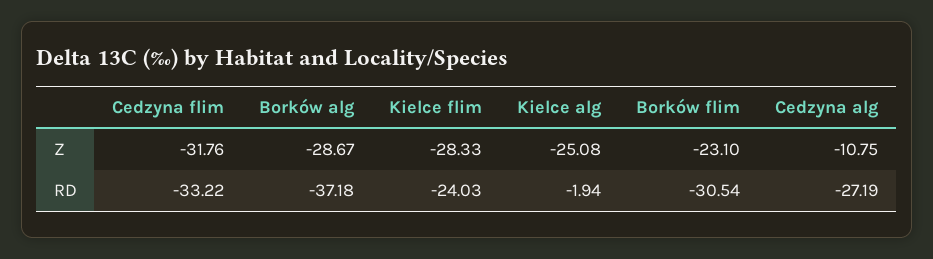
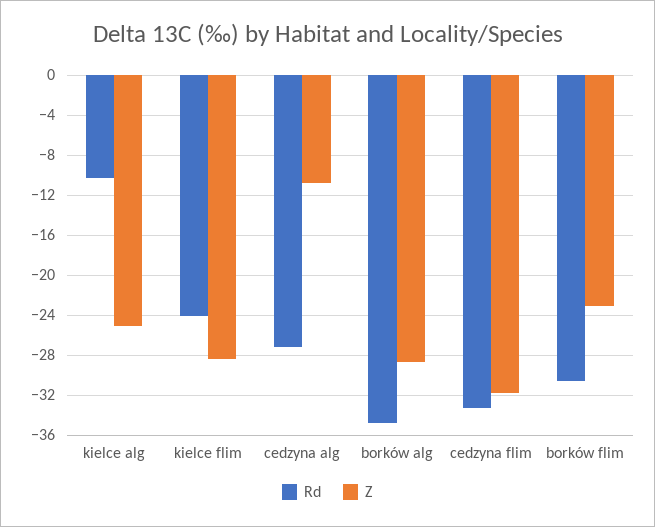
RD, Borków alg: -37.18 -> -35
RD, Kielce alg: -1.94 -> -10

